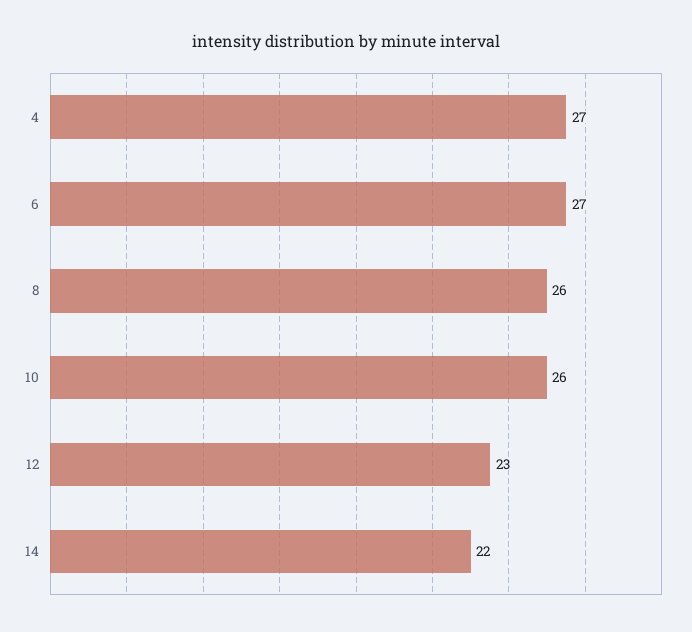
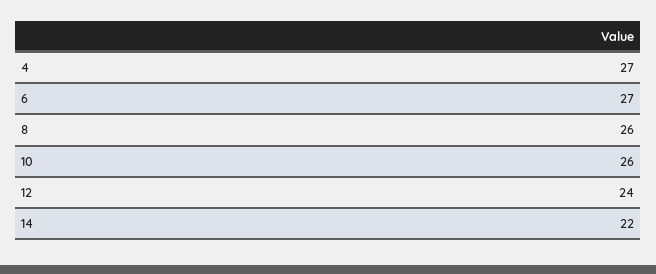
12: 23 -> 24

